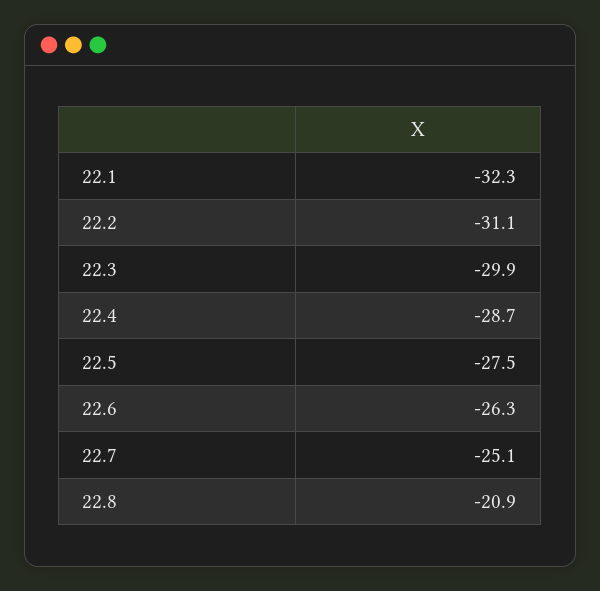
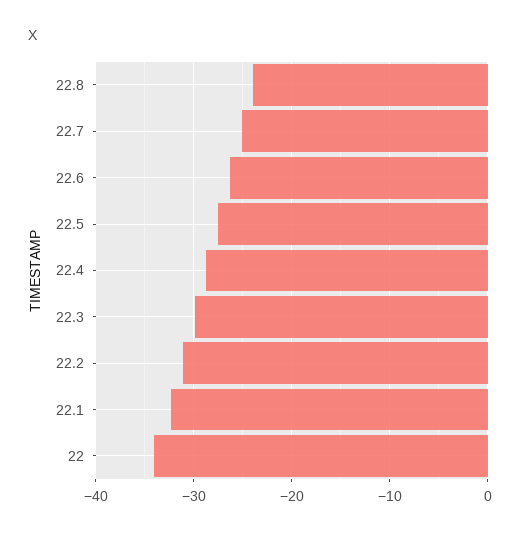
22.8: -20.9 -> -24
22: none -> -34

